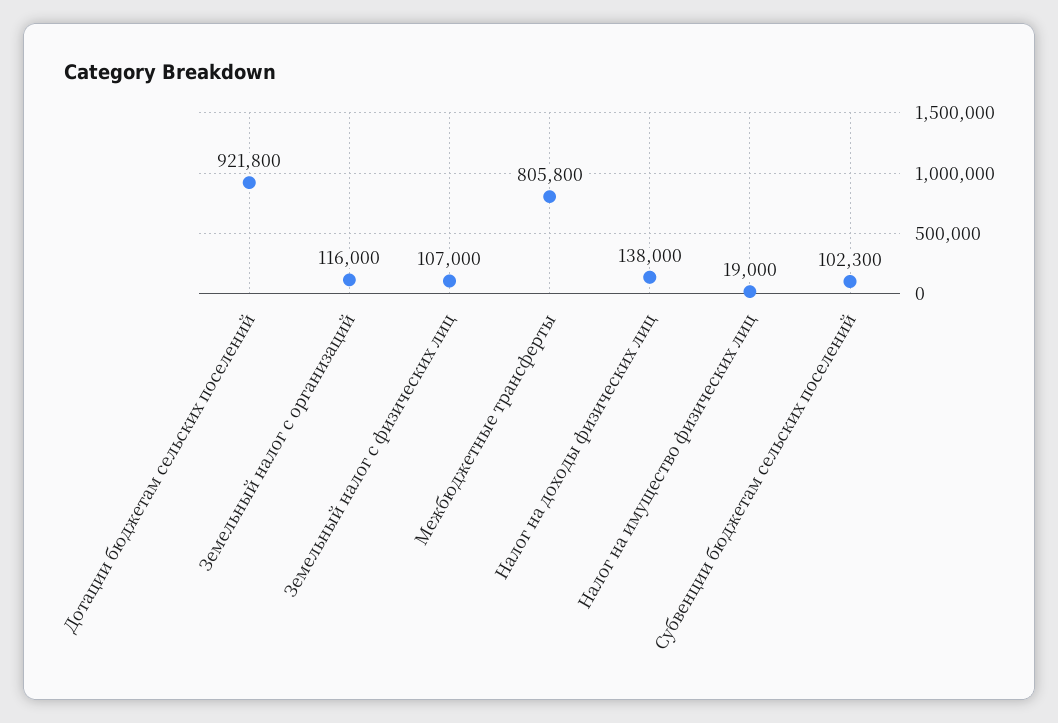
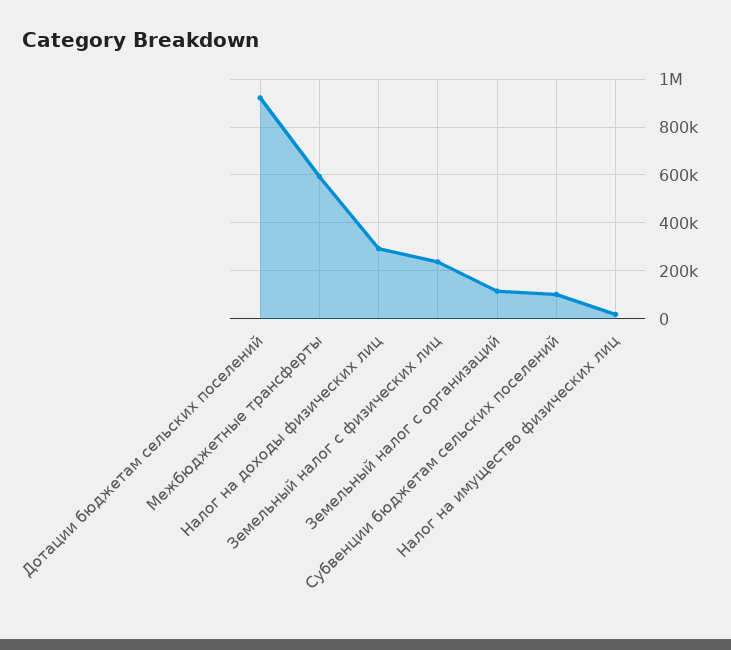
Земельный налог с физических лиц: 107000 -> 250000
Межбюджетные трансферты: 805800 -> 600000
Налог на доходы физических лиц: 138000 -> 300000

